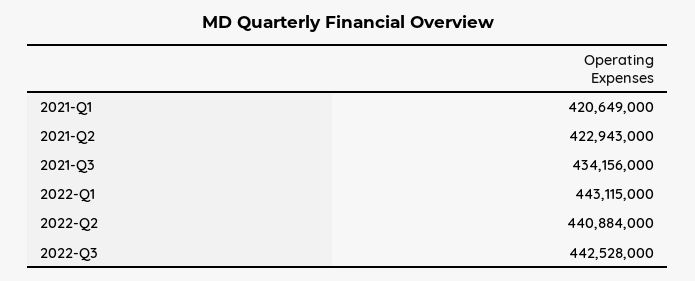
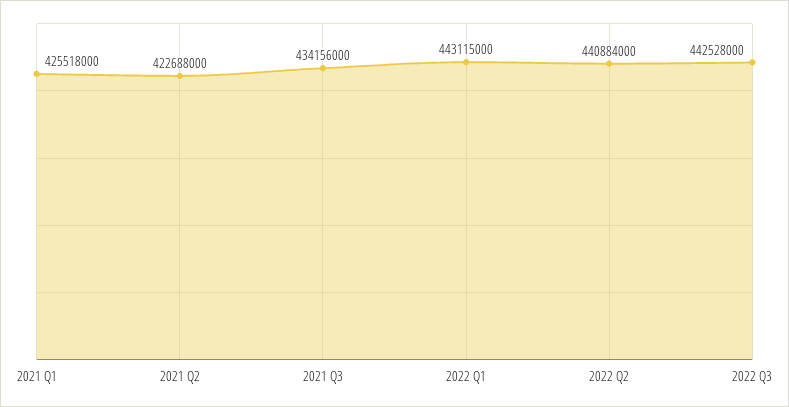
2021-Q1: 420649000 -> 425518000
2021-Q2: 422943000 -> 422688000

